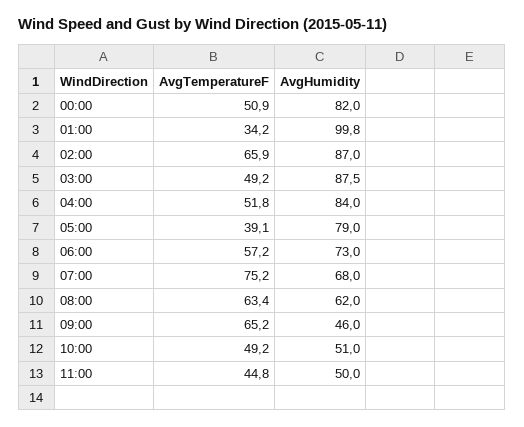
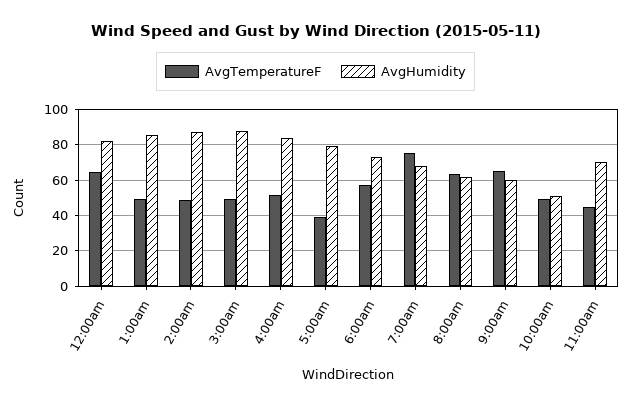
AvgTemperatureF, 00:00: 50.9 -> 65
AvgTemperatureF, 01:00: 34.2 -> 50
AvgHumidity, 01:00: 99.8 -> 85
AvgTemperatureF, 02:00: 65.9 -> 50
AvgHumidity, 09:00: 46 -> 60
AvgHumidity, 11:00: 50 -> 70

